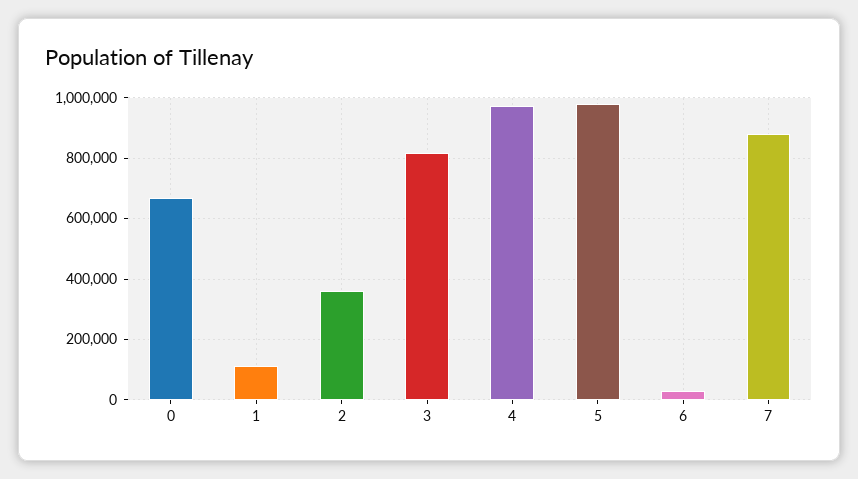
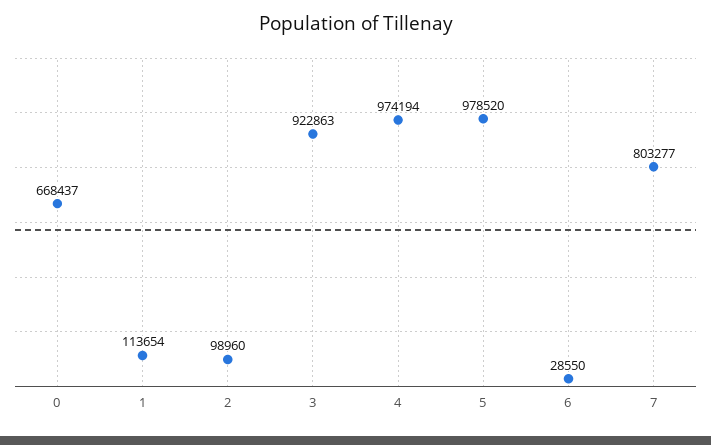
2: 360000 -> 98960
3: 820000 -> 922863
7: 880000 -> 803277

